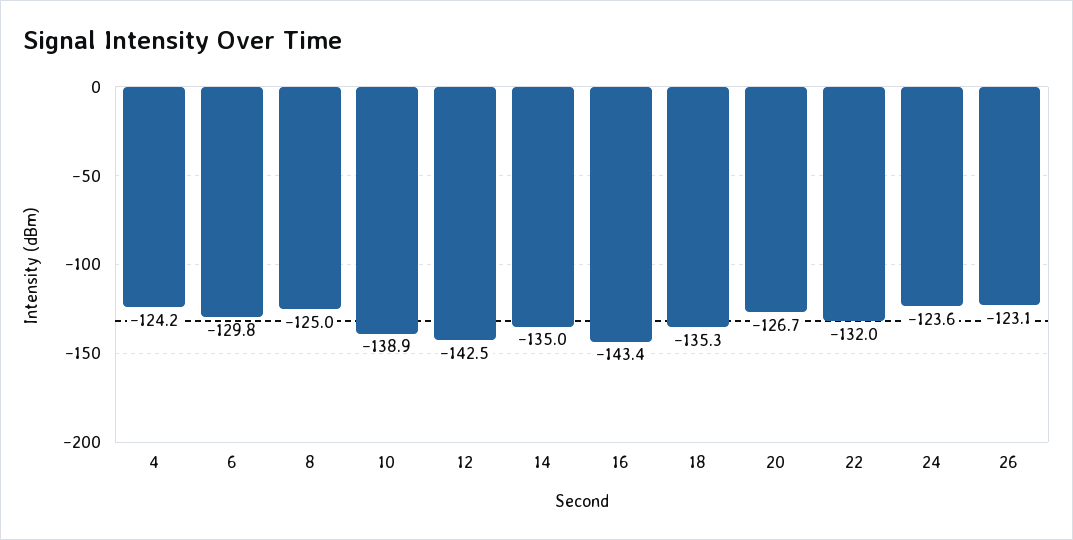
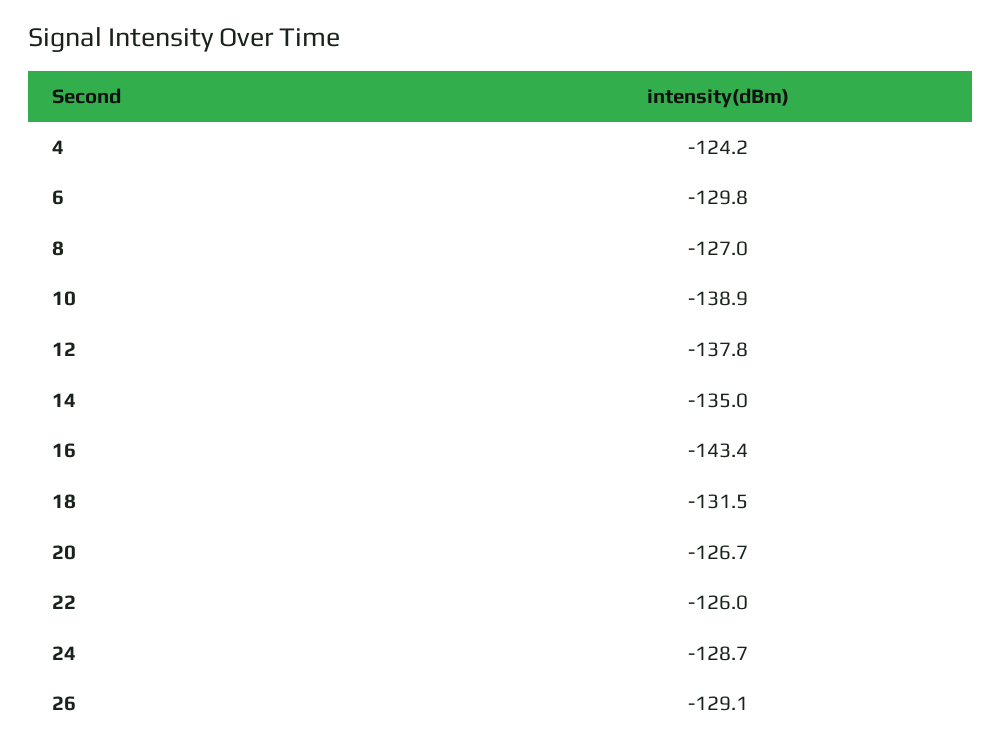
8: -125 -> -127
12: -142.5 -> -137.8
18: -135.3 -> -131.5
22: -132 -> -126
24: -123.6 -> -128.7
26: -123.1 -> -129.1

